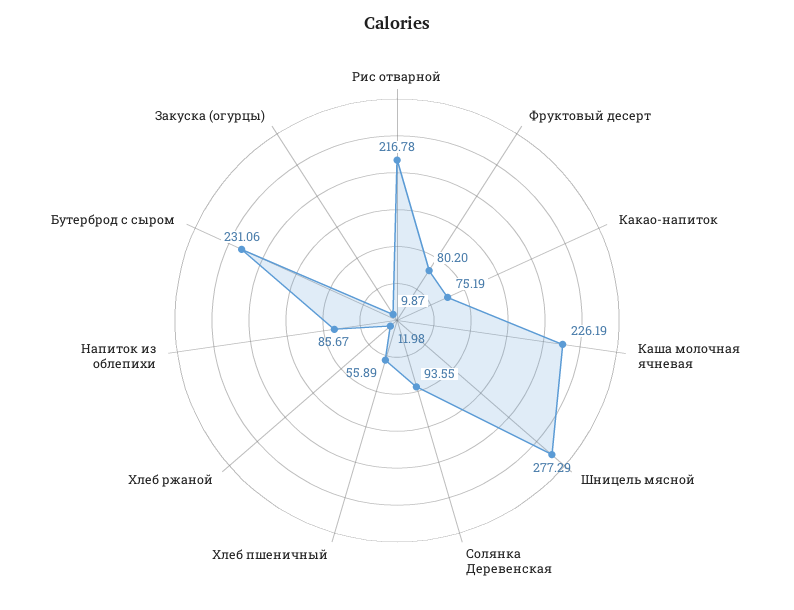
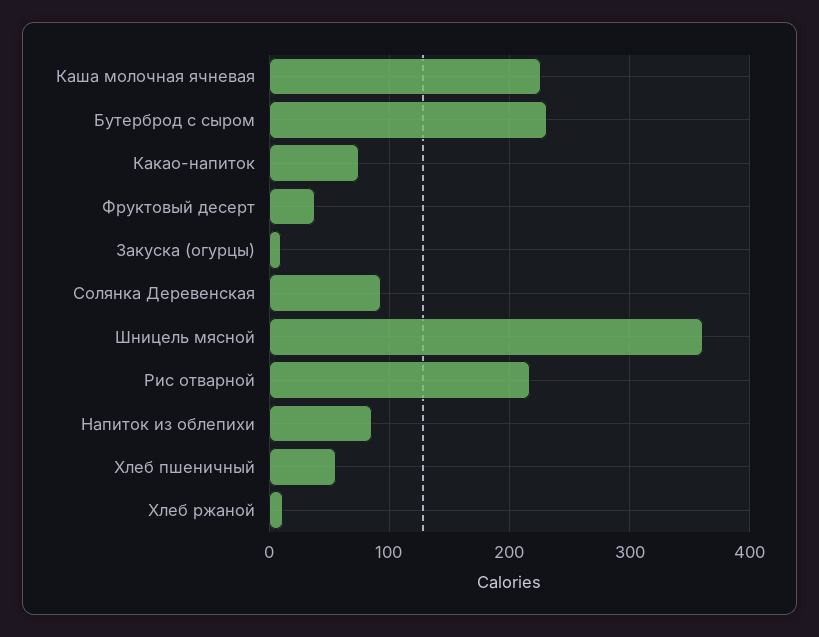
Фруктовый десерт: 80.2 -> 40
Шницель мясной: 277.29 -> 360

